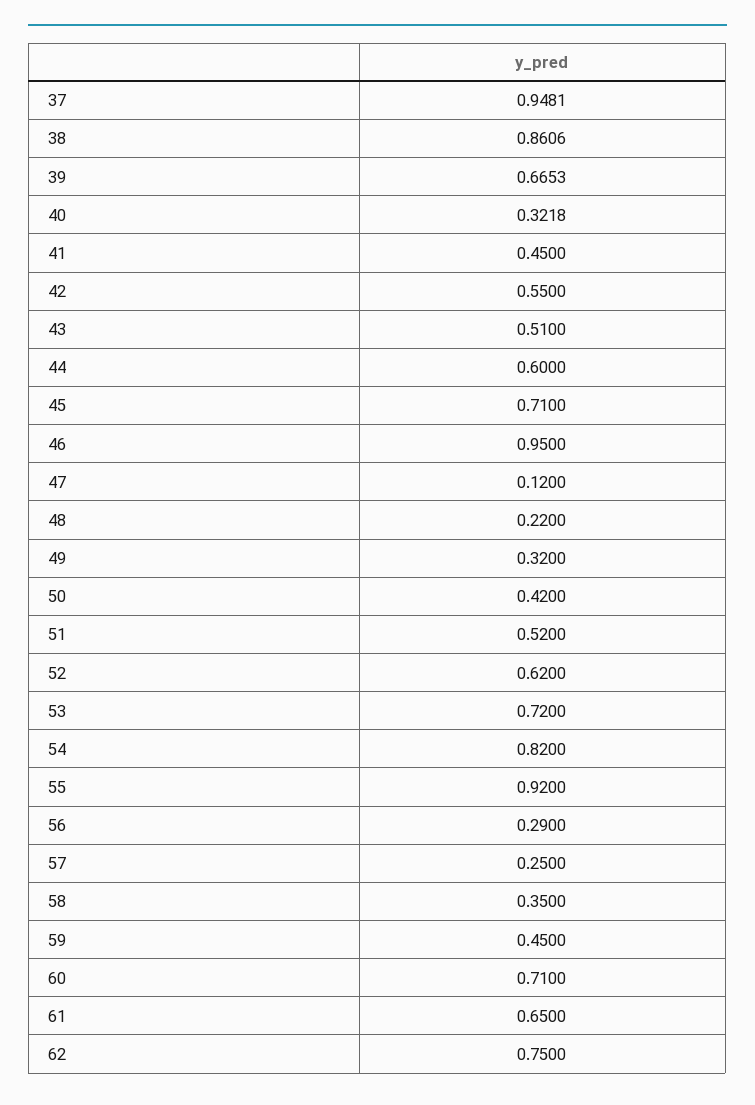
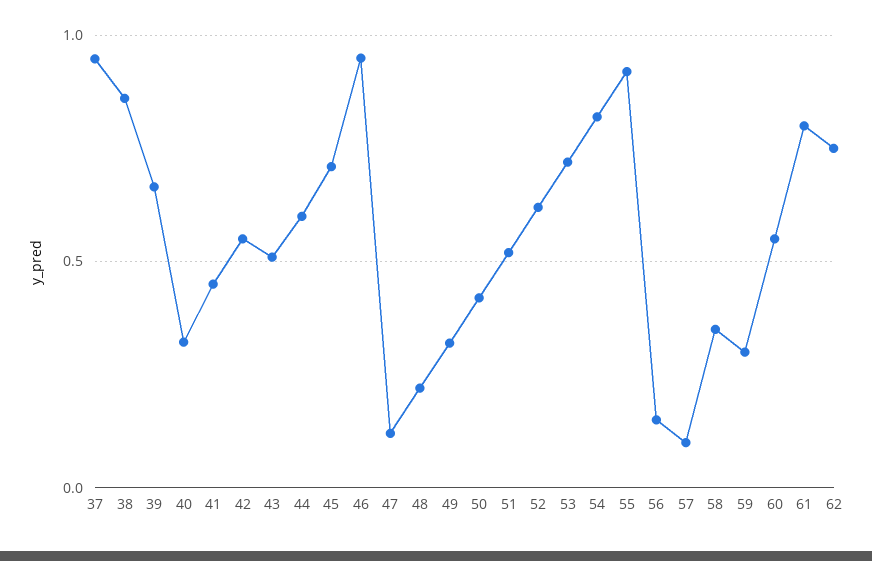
56: 0.29 -> 0.15
57: 0.25 -> 0.1
59: 0.45 -> 0.3
60: 0.71 -> 0.55
61: 0.65 -> 0.8

